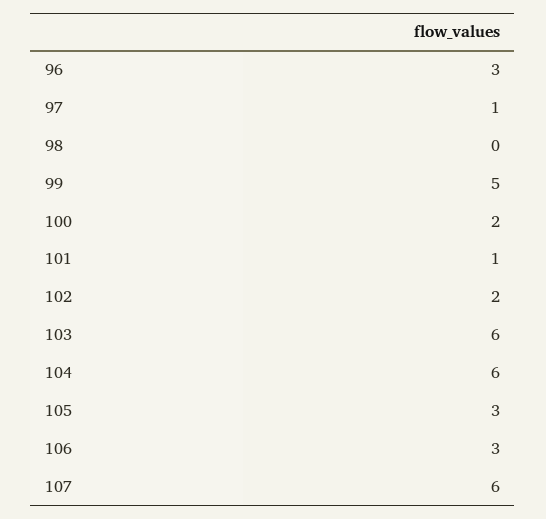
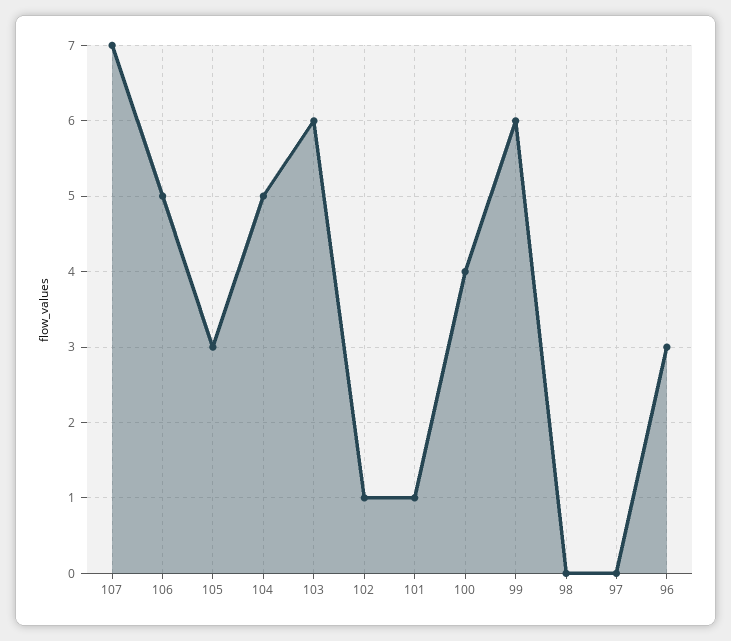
97: 1 -> 0
99: 5 -> 6
100: 2 -> 4
102: 2 -> 1
104: 6 -> 5
106: 3 -> 5
107: 6 -> 7

